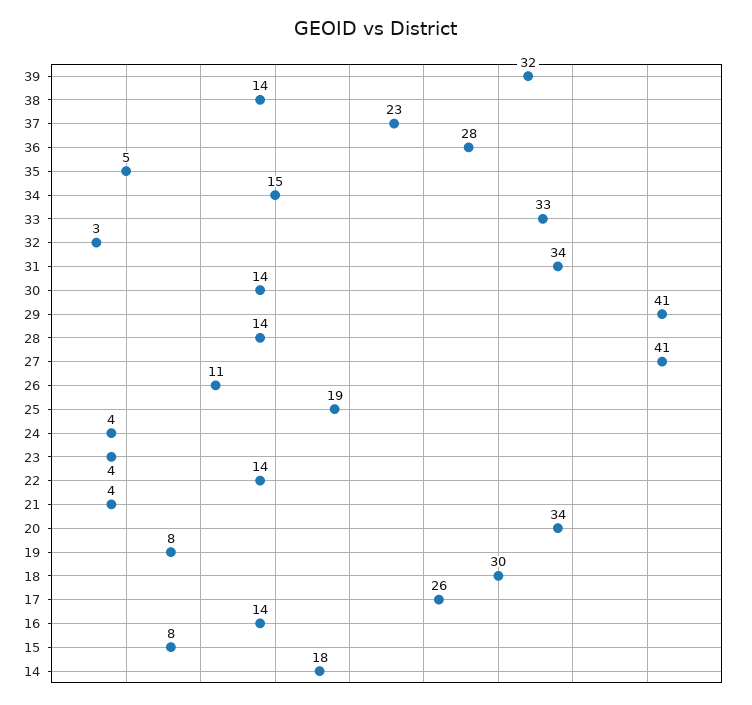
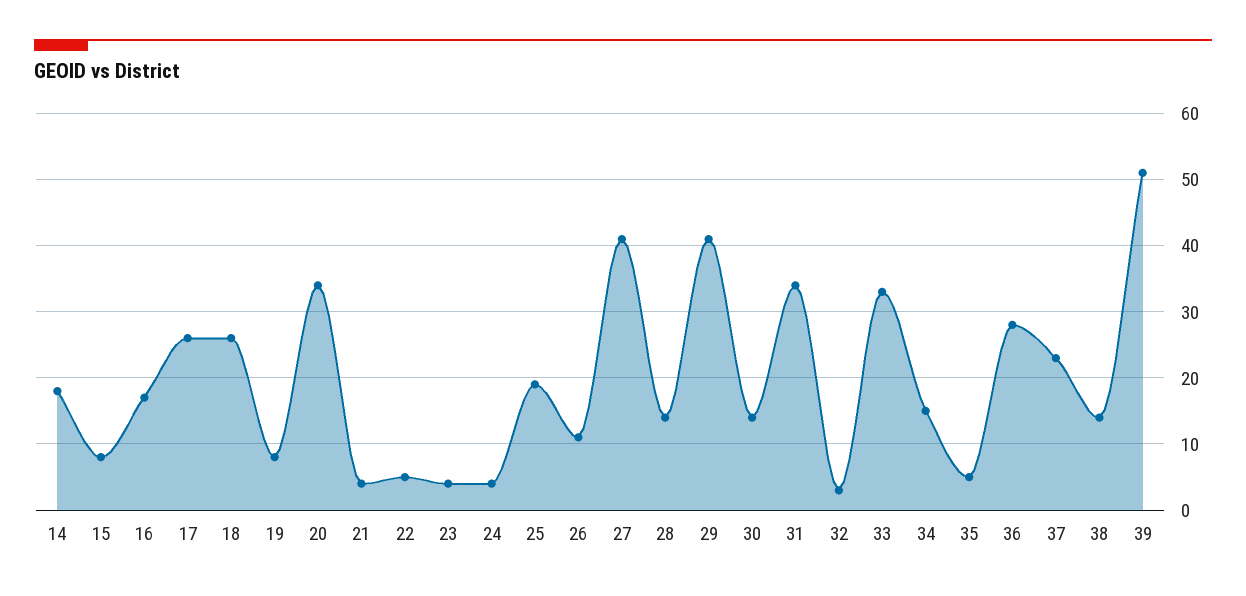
39: 32 -> 51
22: 14 -> 5
18: 30 -> 26
16: 14 -> 17

